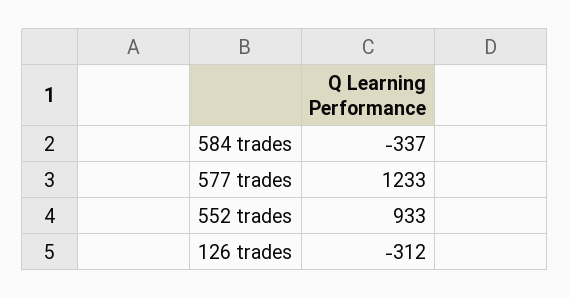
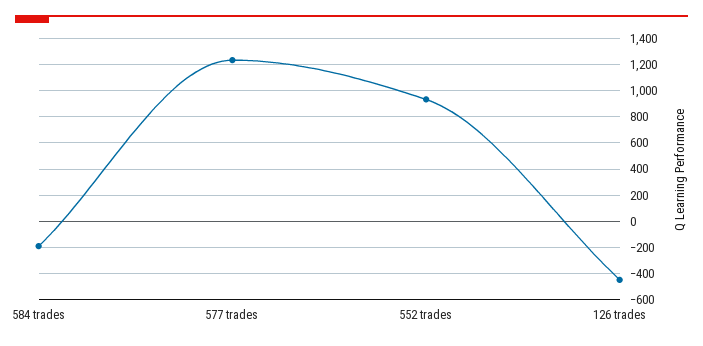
584 trades: -337 -> -200
126 trades: -312 -> -450

